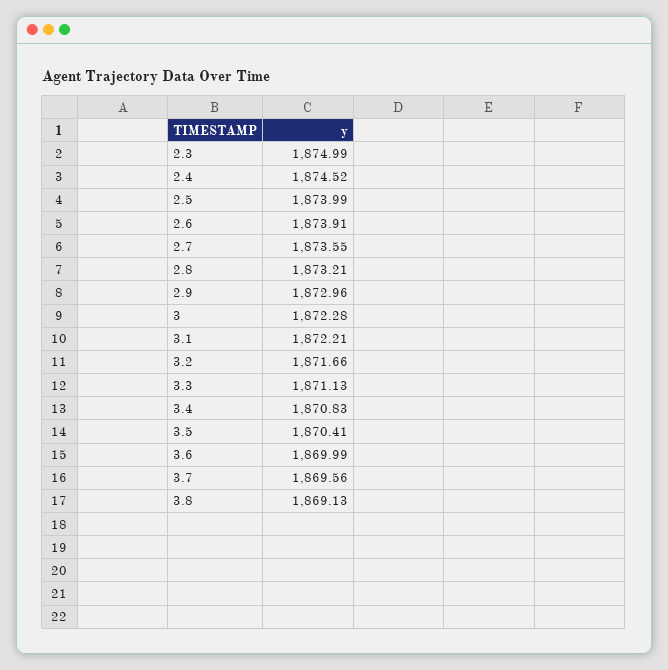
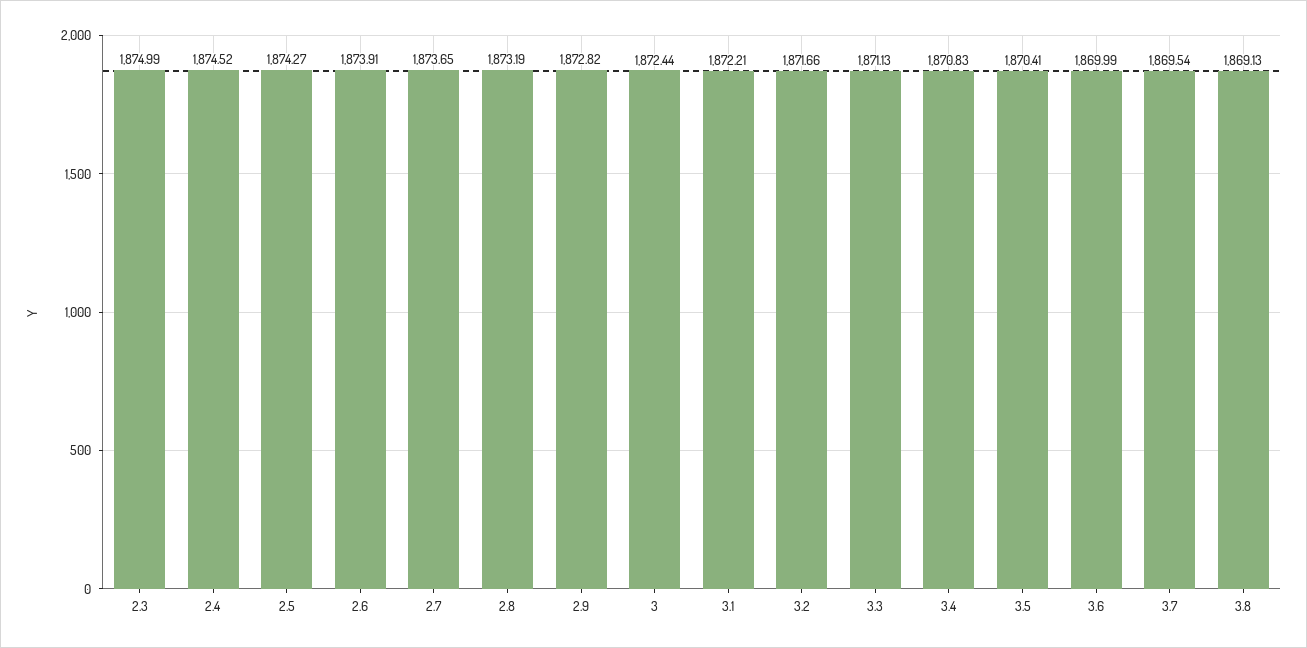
2.5: 1873.99 -> 1874.27
2.7: 1873.55 -> 1873.65
2.8: 1873.21 -> 1873.19
2.9: 1872.96 -> 1872.82
3: 1872.28 -> 1872.44
3.7: 1869.56 -> 1869.54

